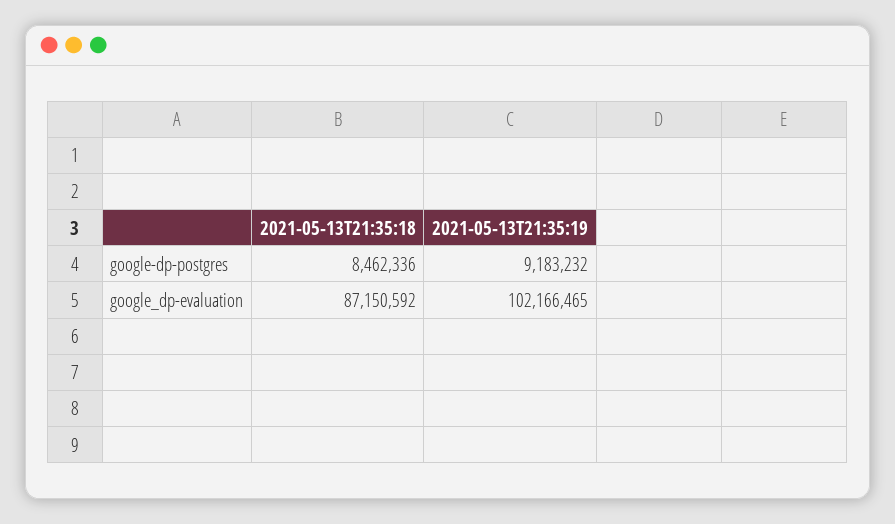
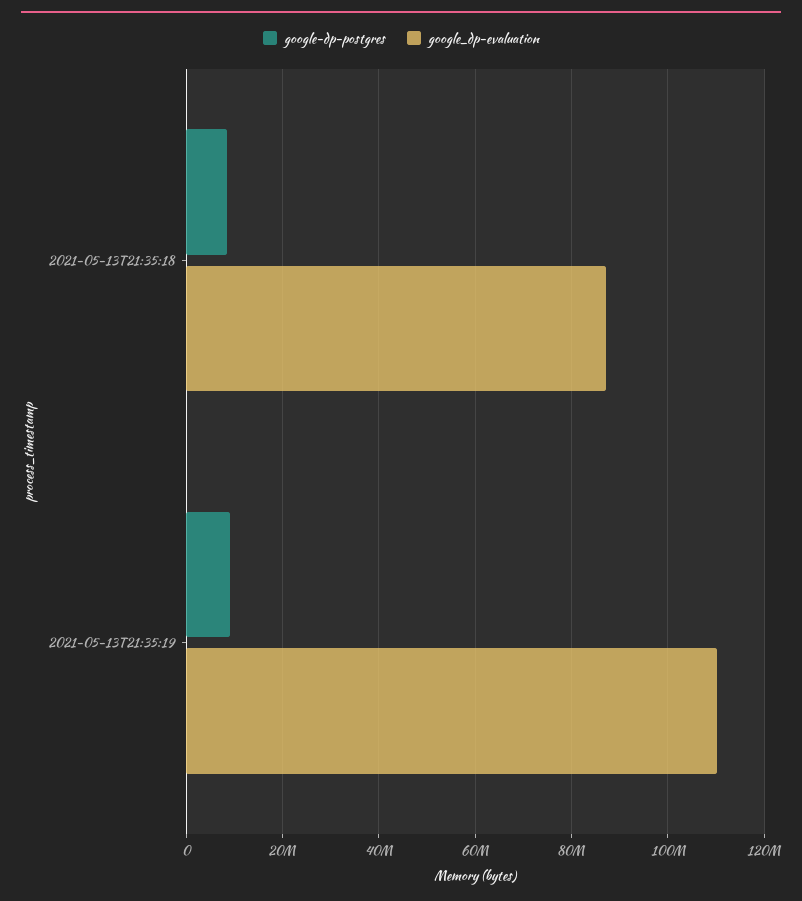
google_dp-evaluation, 2021-05-13T21:35:19: 102166465 -> 110000000

